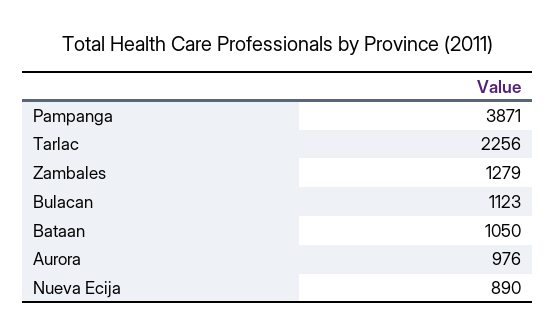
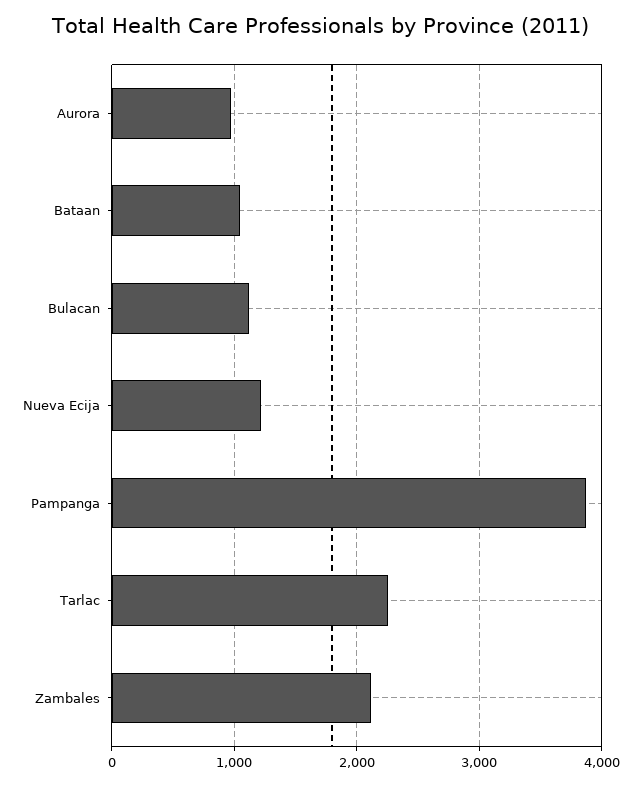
Zambales: 1279 -> 2100
Nueva Ecija: 890 -> 1200

